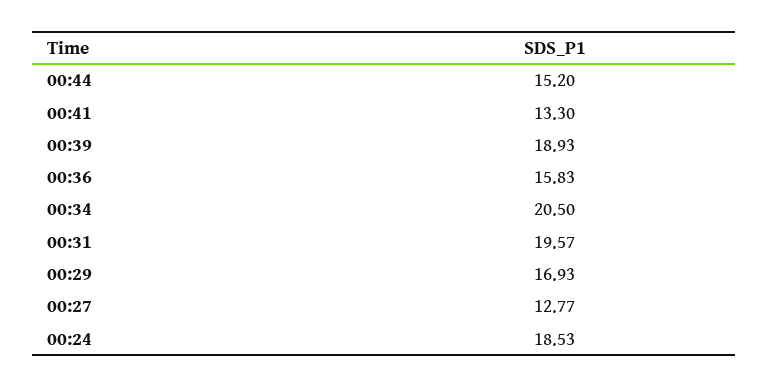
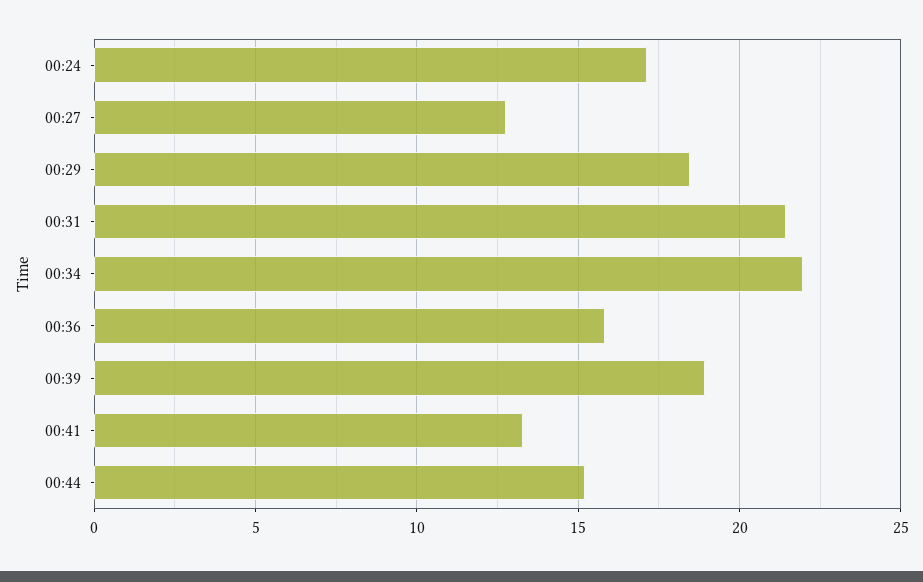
00:34: 20.5 -> 22
00:31: 19.57 -> 21.5
00:29: 16.93 -> 18.5
00:24: 18.53 -> 17

